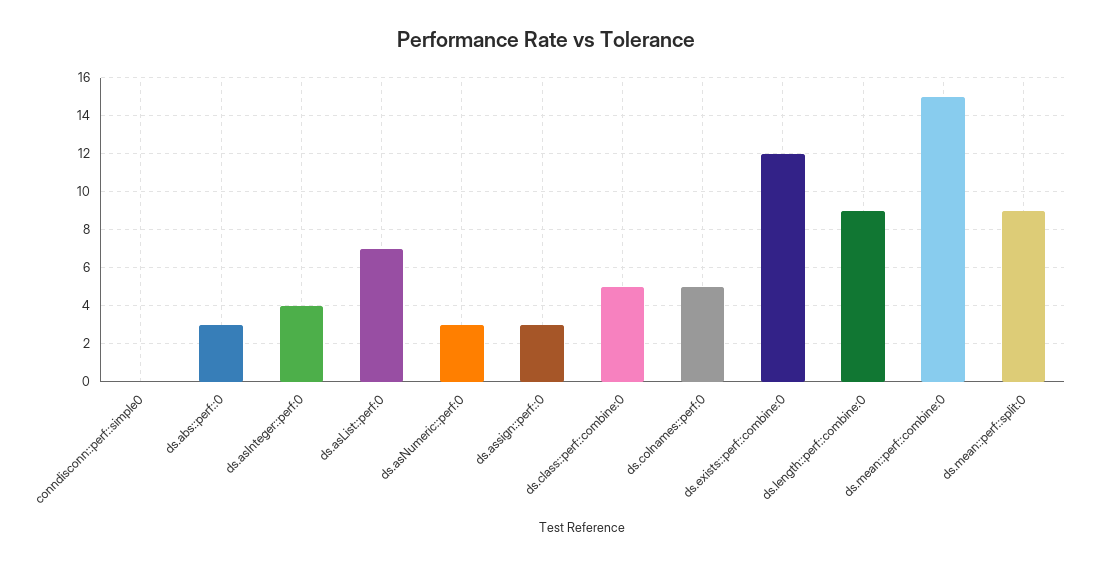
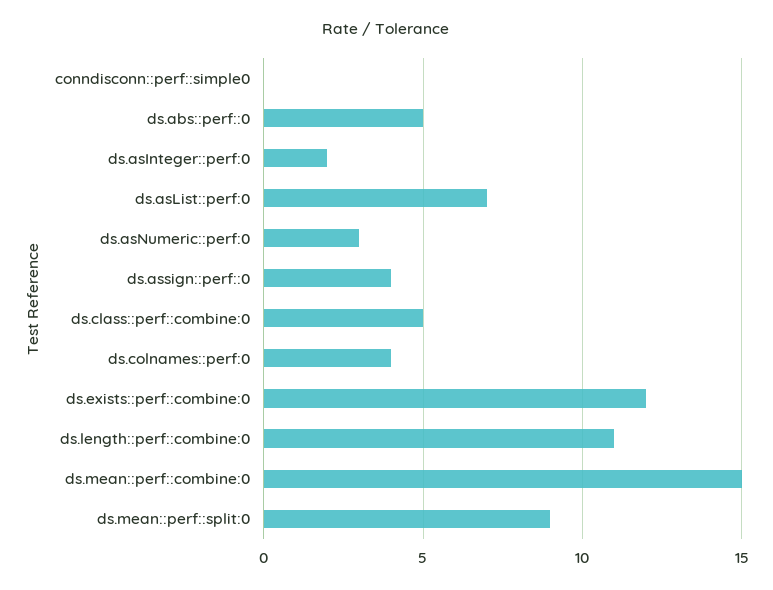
ds.abs::perf::0: 3 -> 5
ds.asInteger::perf:0: 4 -> 2
ds.assign::perf::0: 3 -> 4
ds.colnames::perf:0: 5 -> 4
ds.length::perf::combine:0: 9 -> 11

